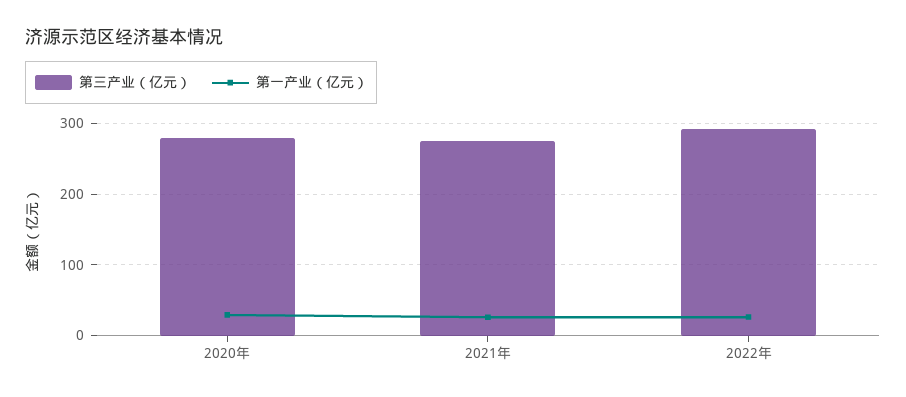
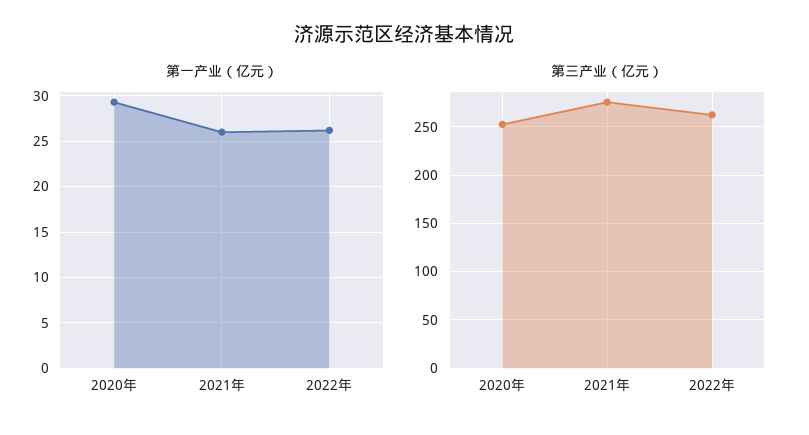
第三产业（亿元）, 2020年: 280 -> 250
第三产业（亿元）, 2022年: 290 -> 260

